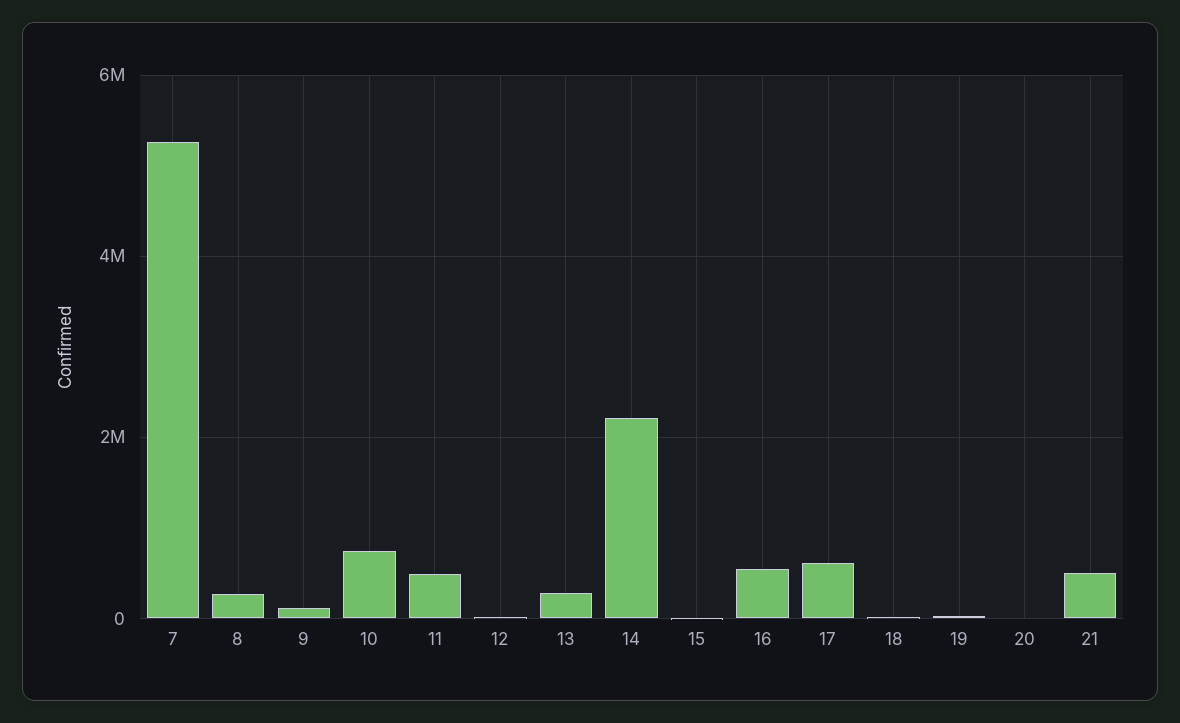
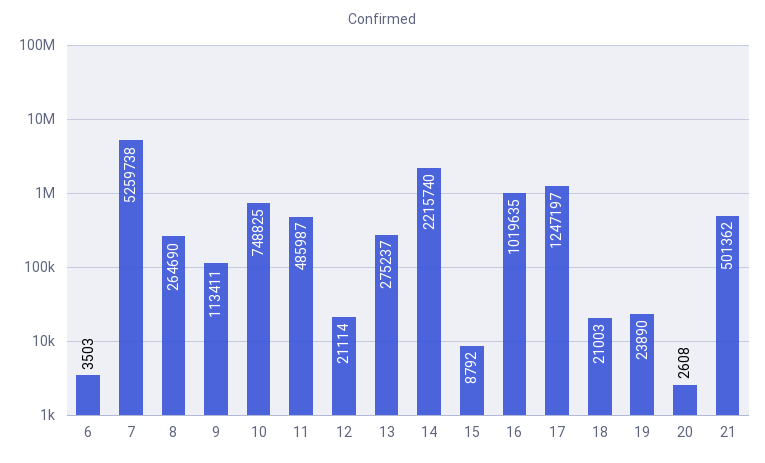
16: 600000 -> 1019635
17: 600000 -> 1247197
6: none -> 3503

